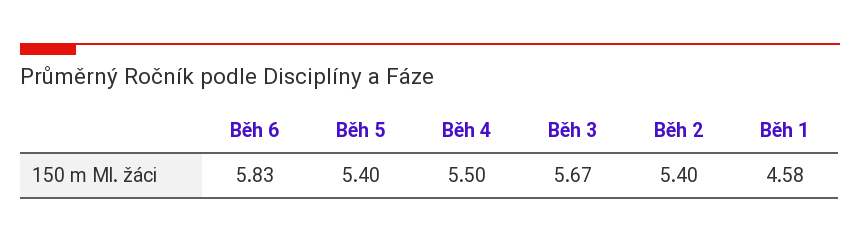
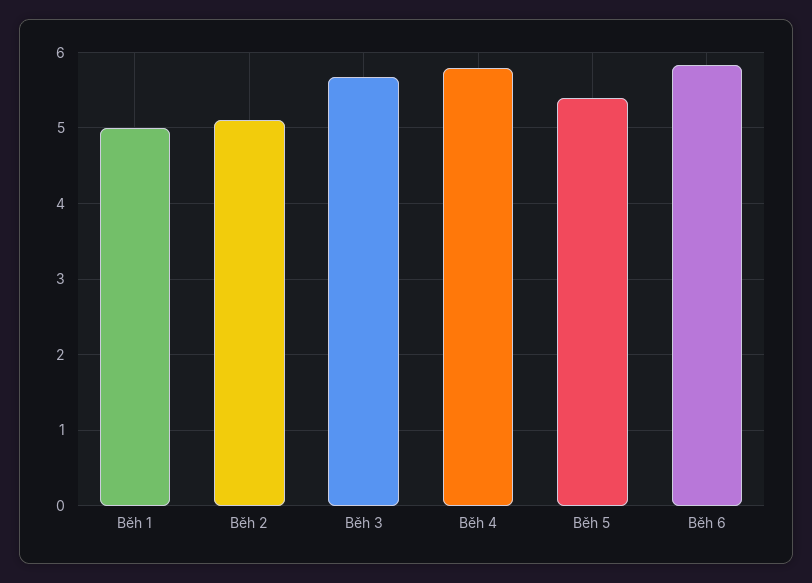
Běh 4: 5.5 -> 5.8
Běh 2: 5.4 -> 5.1
Běh 1: 4.58 -> 5

